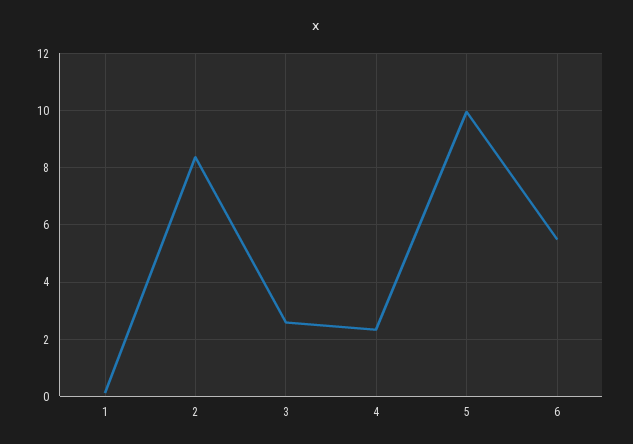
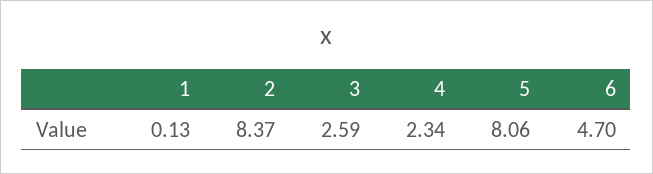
5: 10 -> 8.06
6: 5.5 -> 4.7

